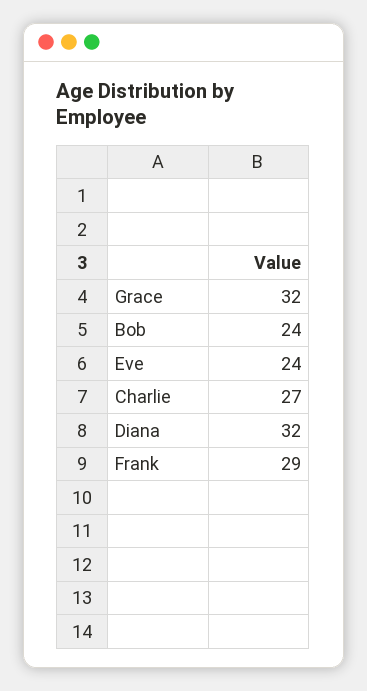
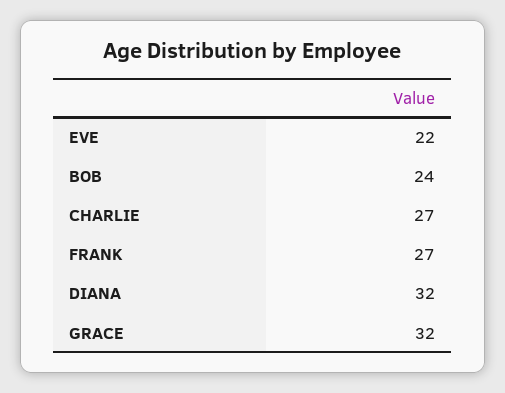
Eve: 24 -> 22
Frank: 29 -> 27

